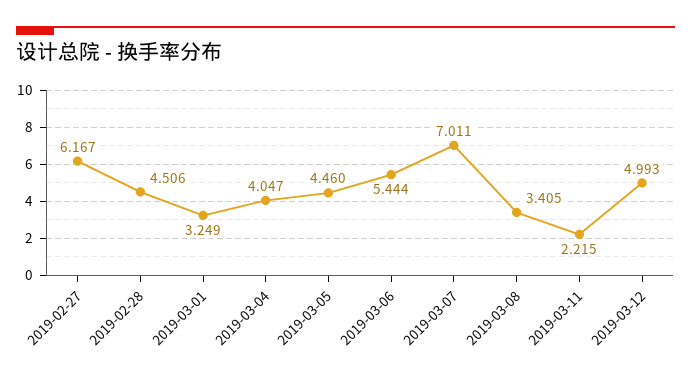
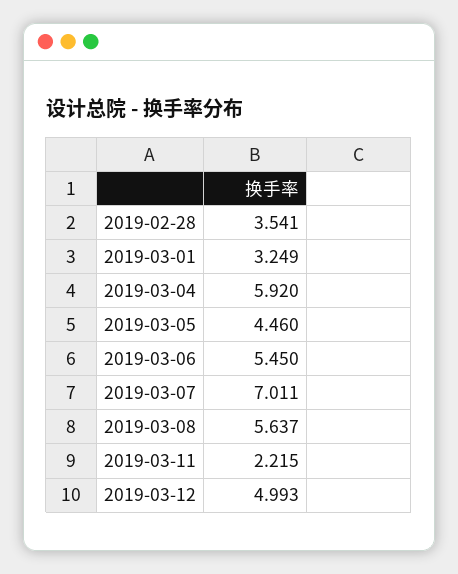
2019-02-27: 6.167 -> none
2019-02-28: 4.506 -> 3.541
2019-03-04: 4.047 -> 5.92
2019-03-06: 5.444 -> 5.45
2019-03-08: 3.405 -> 5.637

